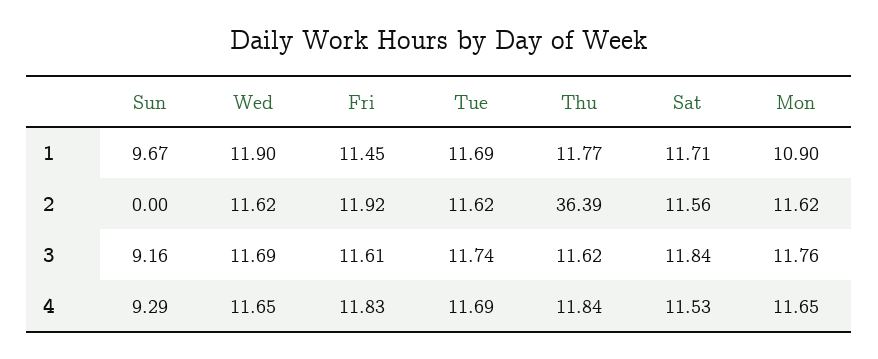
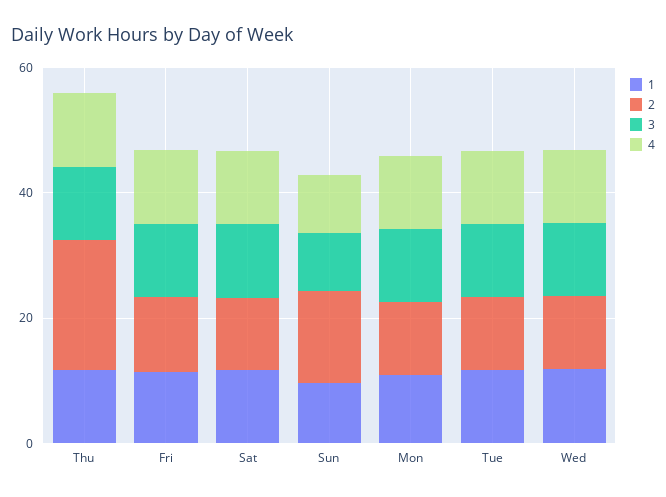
2, Sun: 0 -> 15
2, Thu: 36.39 -> 20

